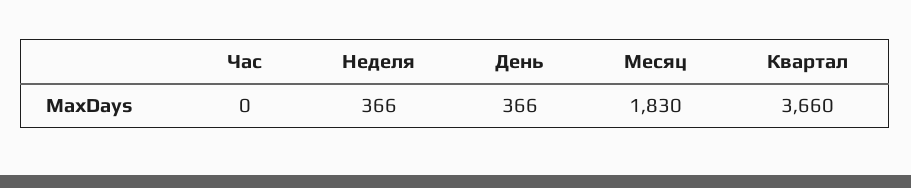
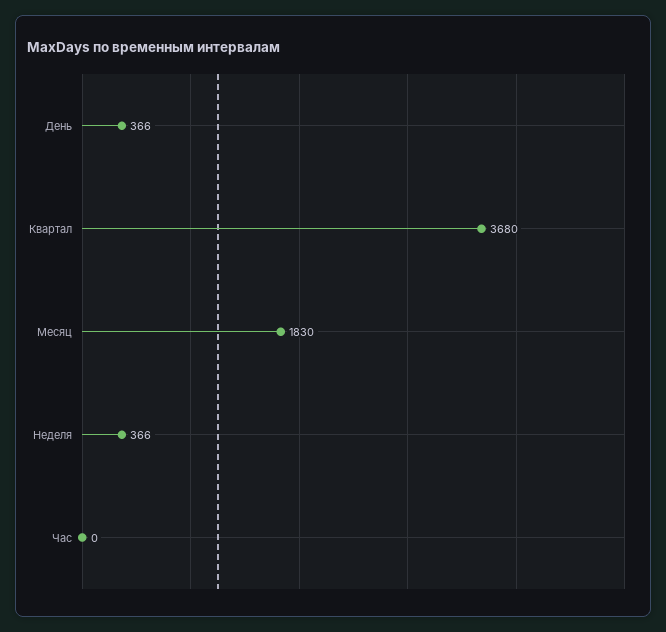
Квартал: 3660 -> 3680

